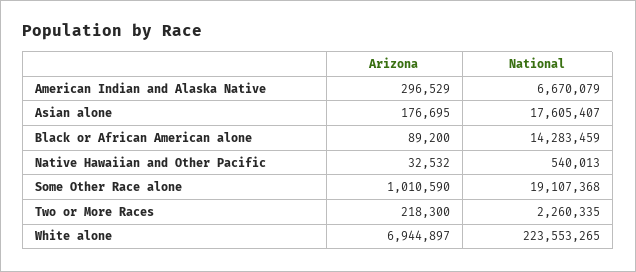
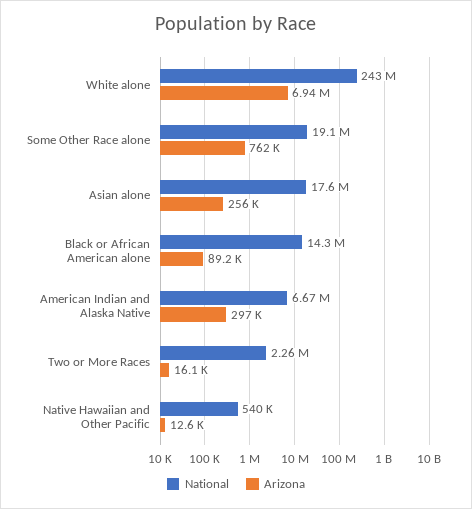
Arizona, Asian alone: 176695 -> 256000
Arizona, Native Hawaiian and Other Pacific: 32532 -> 12600
Arizona, Some Other Race alone: 1010590 -> 762000
Arizona, Two or More Races: 218300 -> 16100
National, White alone: 223553265 -> 243000000

